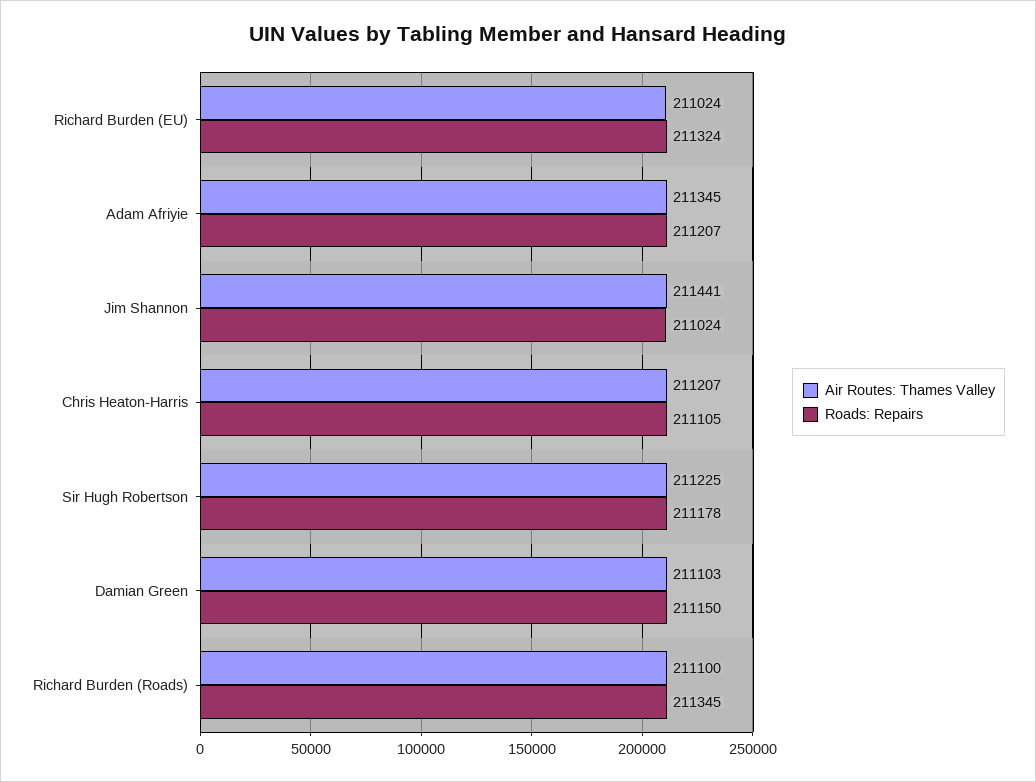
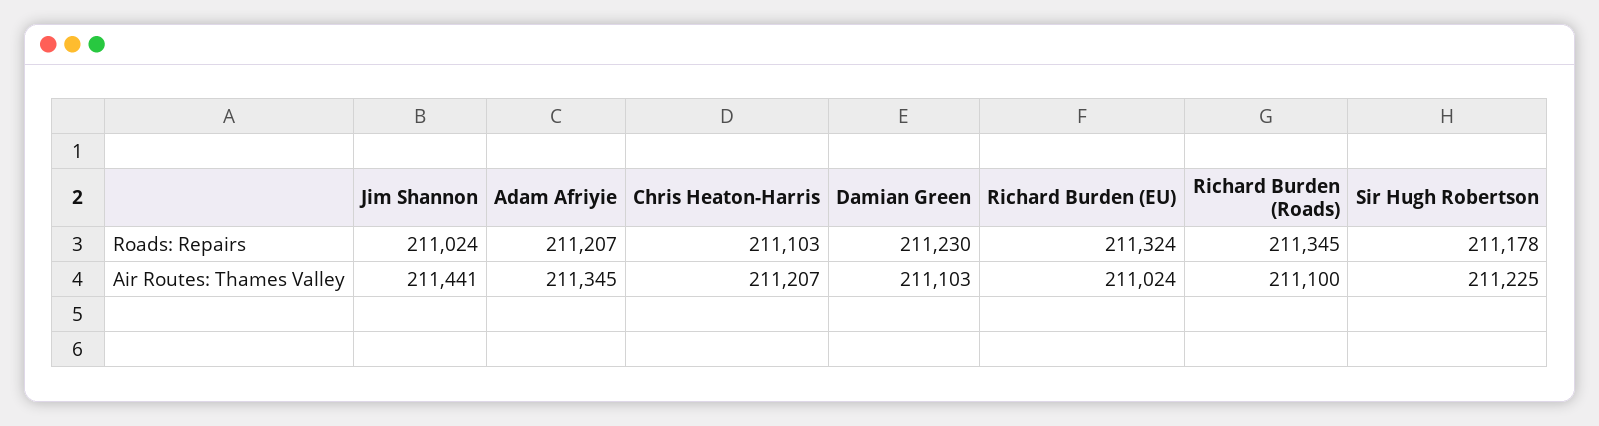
Roads: Repairs, Chris Heaton-Harris: 211105 -> 211103
Roads: Repairs, Damian Green: 211150 -> 211230

